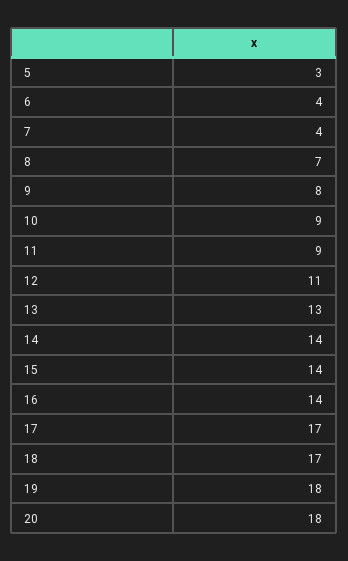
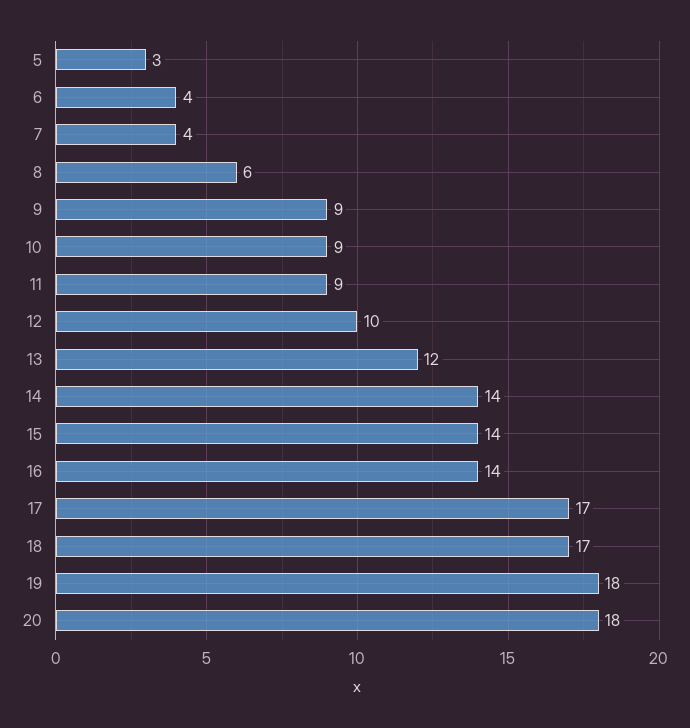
8: 7 -> 6
9: 8 -> 9
12: 11 -> 10
13: 13 -> 12

